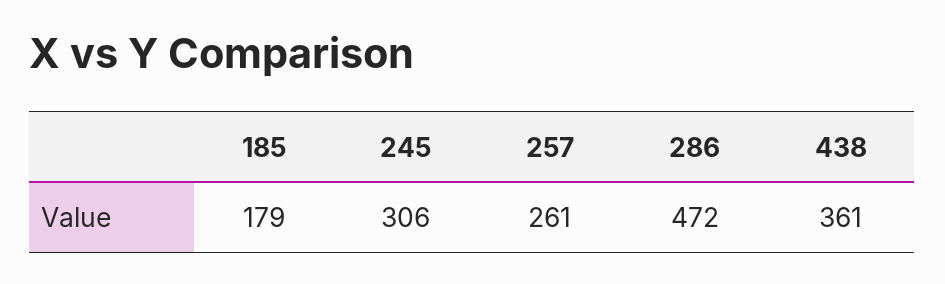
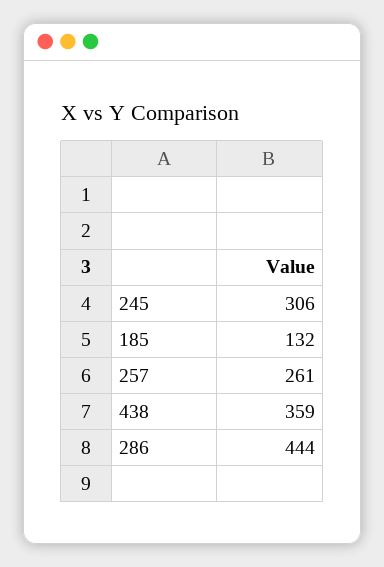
185: 179 -> 132
286: 472 -> 444
438: 361 -> 359

